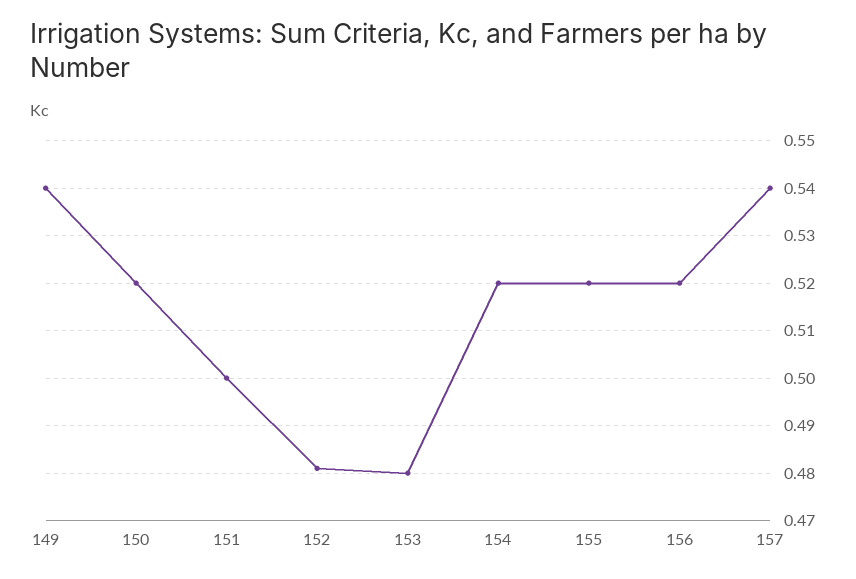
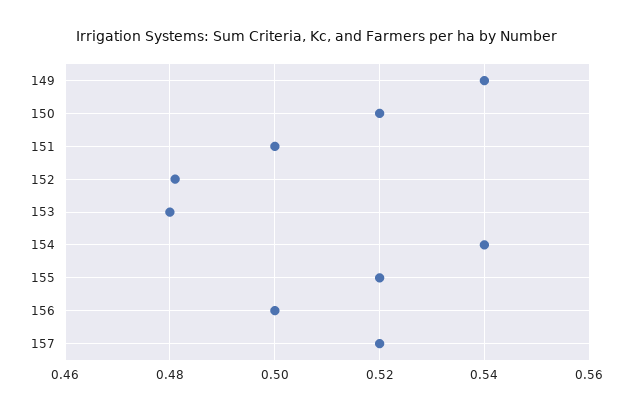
154: 0.52 -> 0.54
156: 0.52 -> 0.5
157: 0.54 -> 0.52

